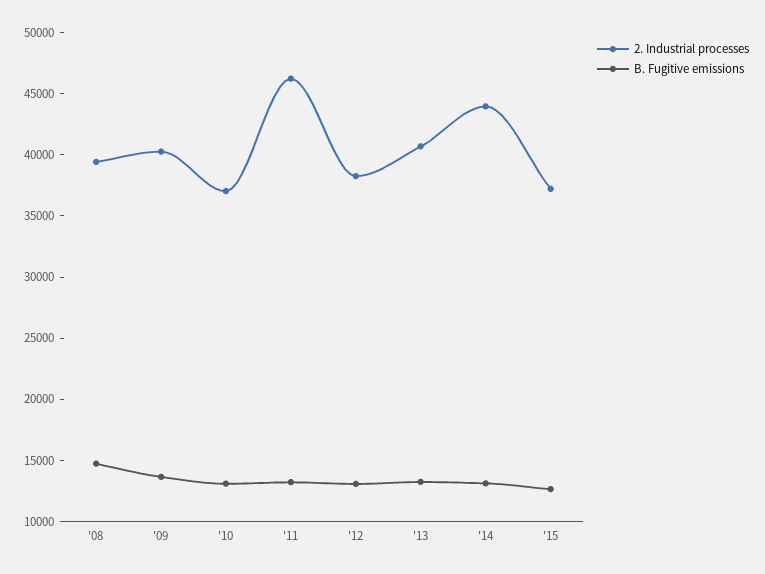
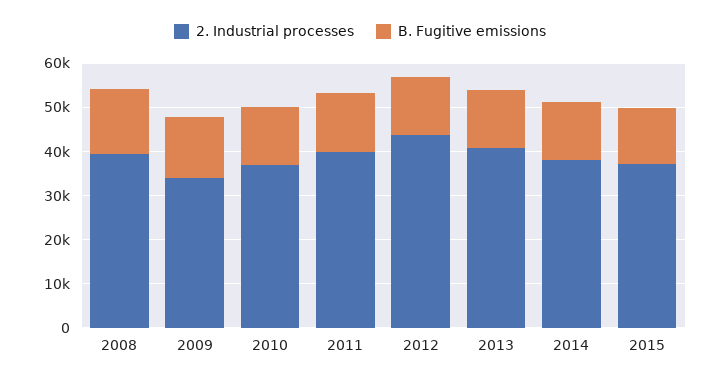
2. Industrial processes, '09: 40000 -> 34000
2. Industrial processes, '11: 46000 -> 40000
2. Industrial processes, '12: 38000 -> 44000
2. Industrial processes, '14: 44000 -> 38000

